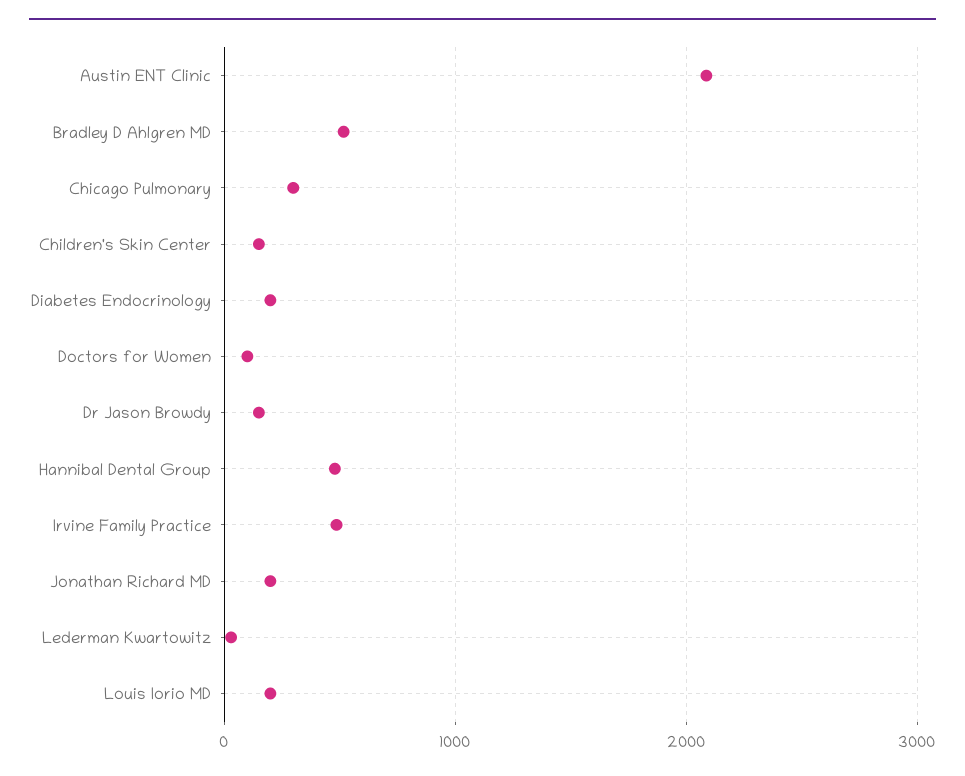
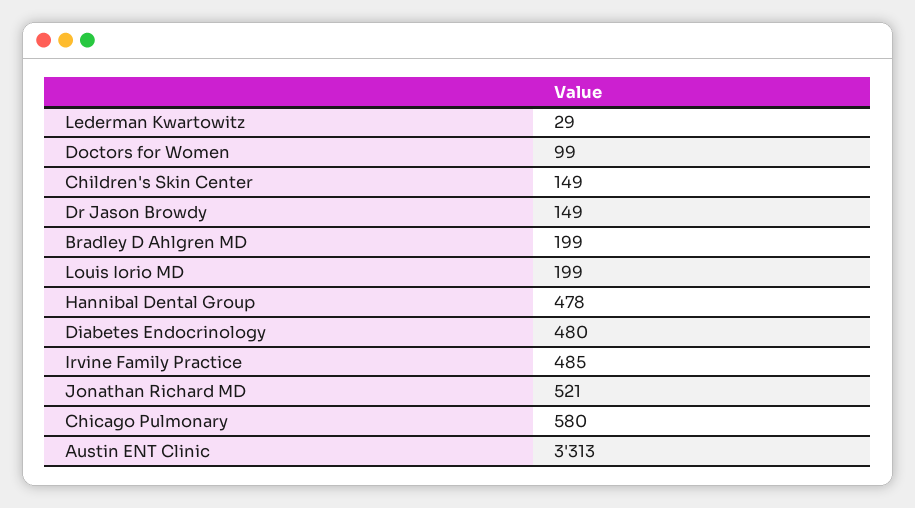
Austin ENT Clinic: 2100 -> 3313
Bradley D Ahlgren MD: 500 -> 199
Chicago Pulmonary: 300 -> 580
Diabetes Endocrinology: 200 -> 480
Jonathan Richard MD: 200 -> 521

